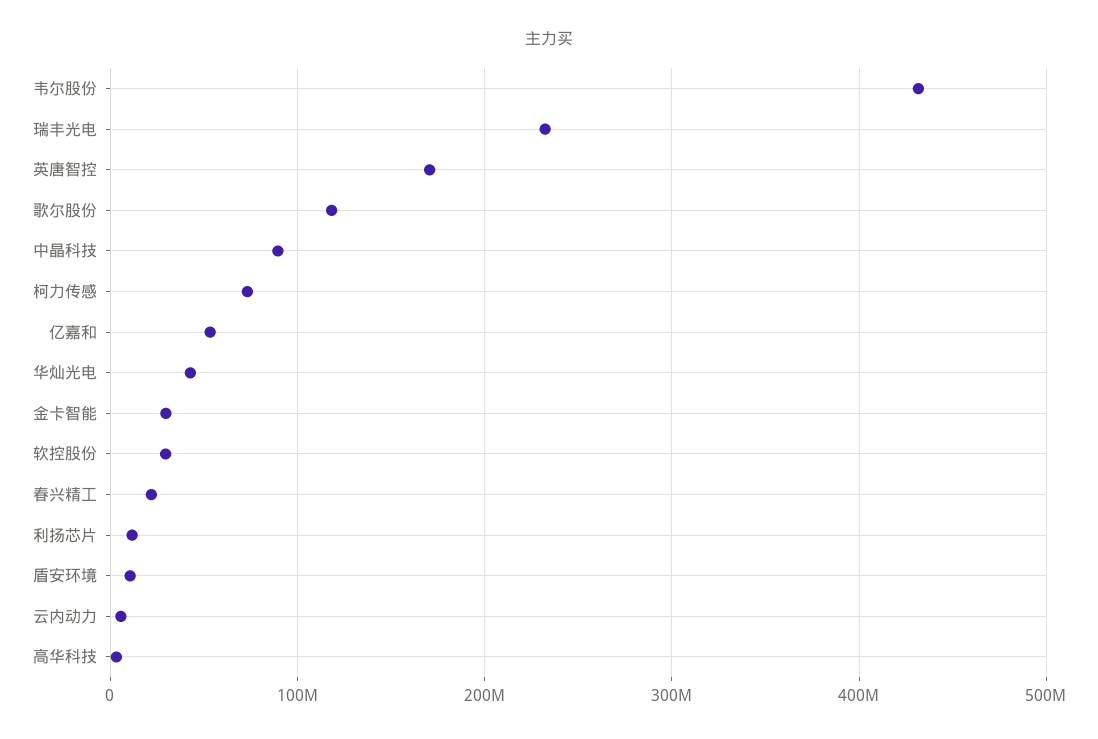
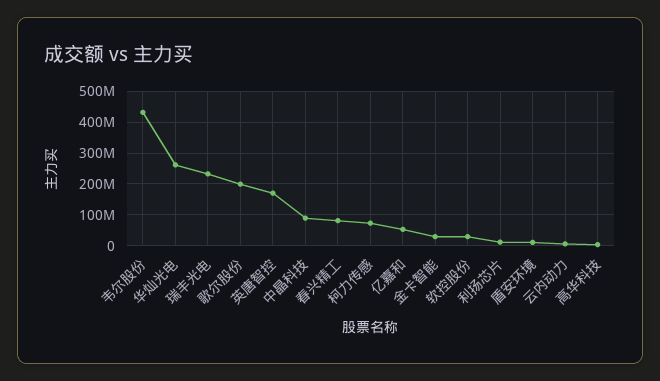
歌尔股份: 120000000 -> 200000000
华灿光电: 40000000 -> 260000000
春兴精工: 20000000 -> 80000000

